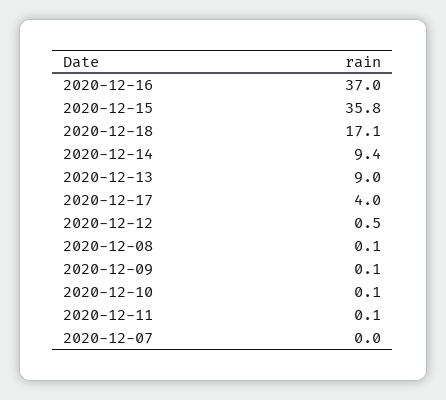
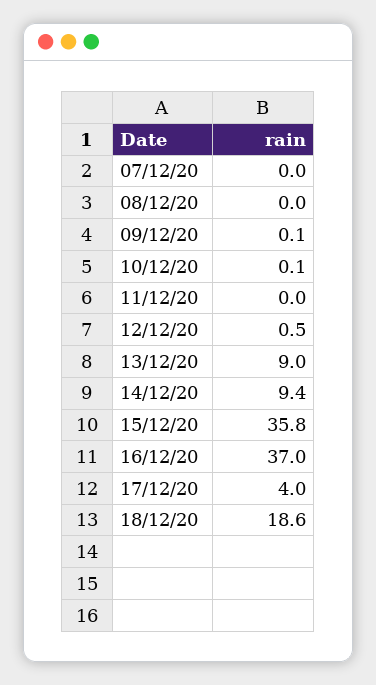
2020-12-18: 17.1 -> 18.6
2020-12-08: 0.1 -> 0
2020-12-11: 0.1 -> 0

